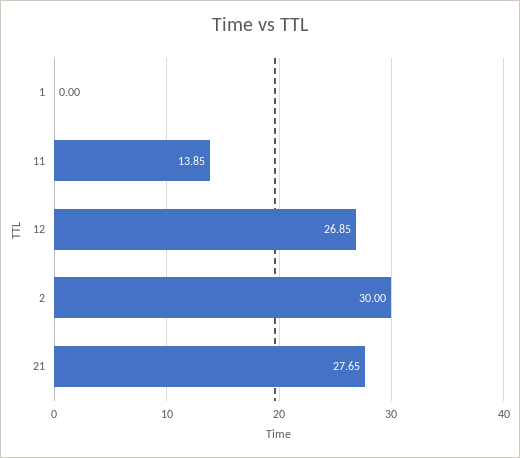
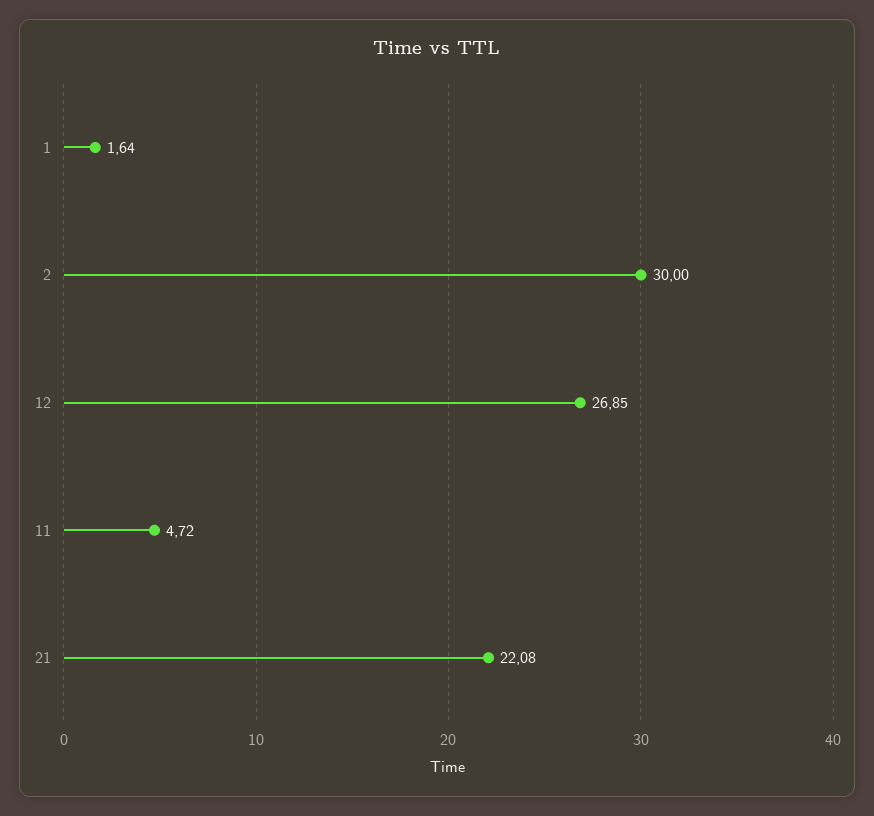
1: 0 -> 1.64
11: 13.85 -> 4.72
21: 27.65 -> 22.08

